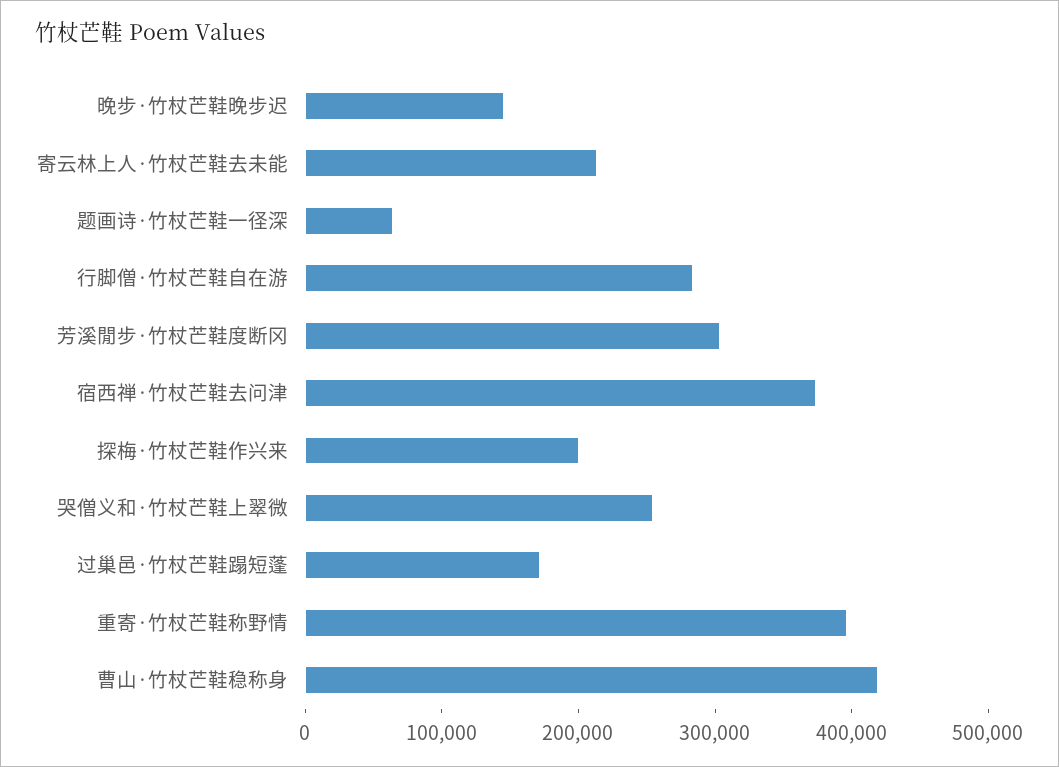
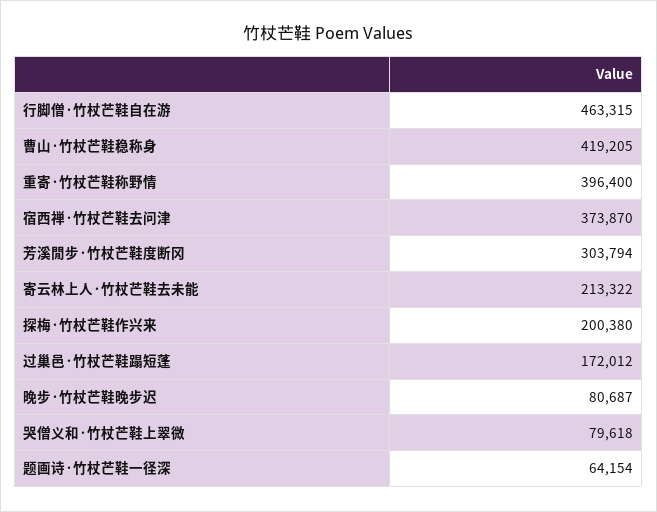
晚步·竹杖芒鞋晚步迟: 140000 -> 80687
行脚僧·竹杖芒鞋自在游: 280000 -> 463315
哭僧义和·竹杖芒鞋上翠微: 260000 -> 79618

